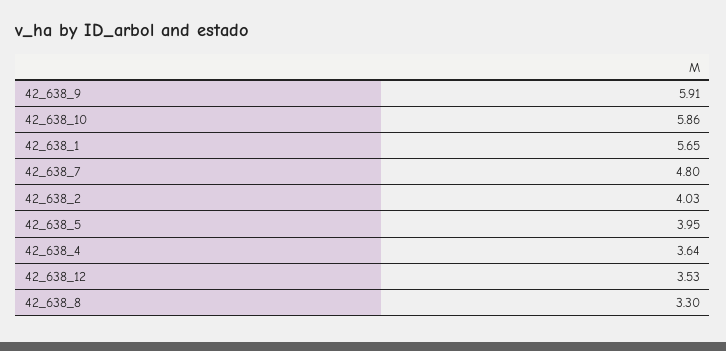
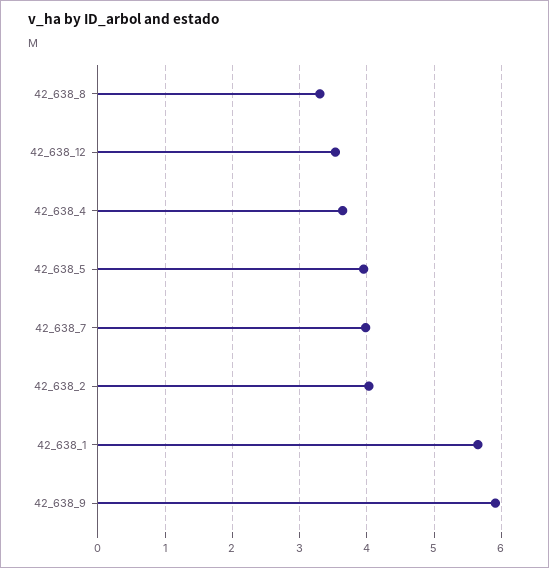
42_638_10: 5.86 -> none
42_638_7: 4.8 -> 4

